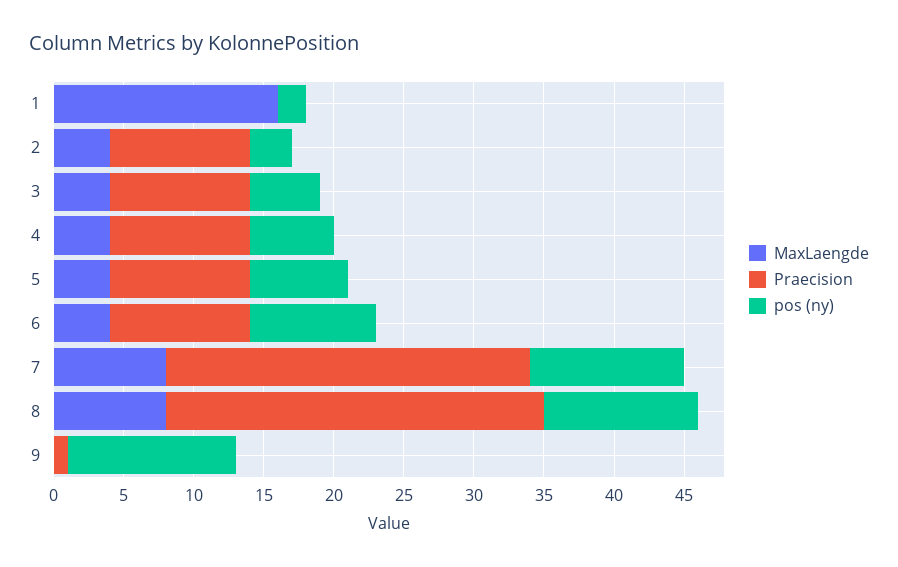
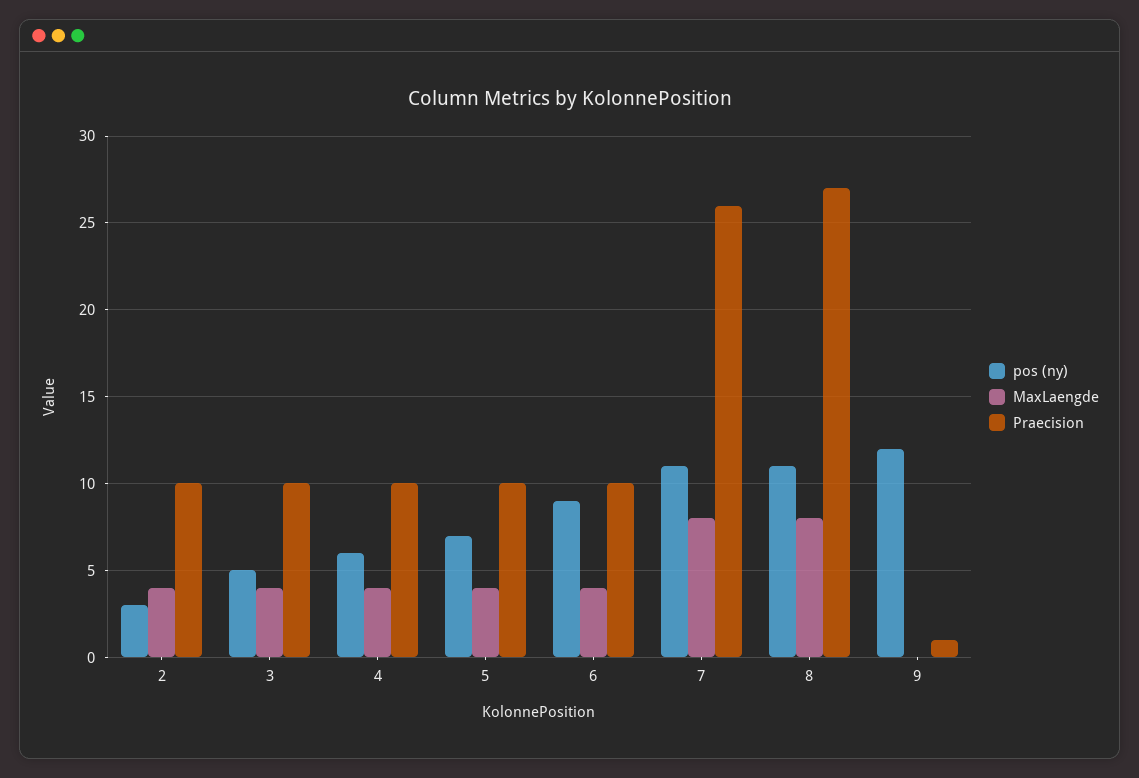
MaxLaengde, 1: 16 -> none
Praecision, 1: 0 -> none
pos (ny), 1: 2 -> none

